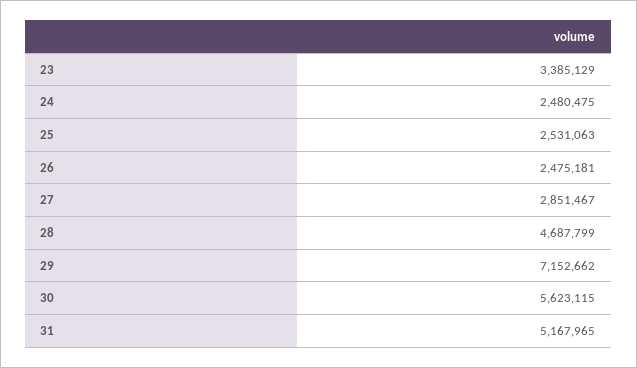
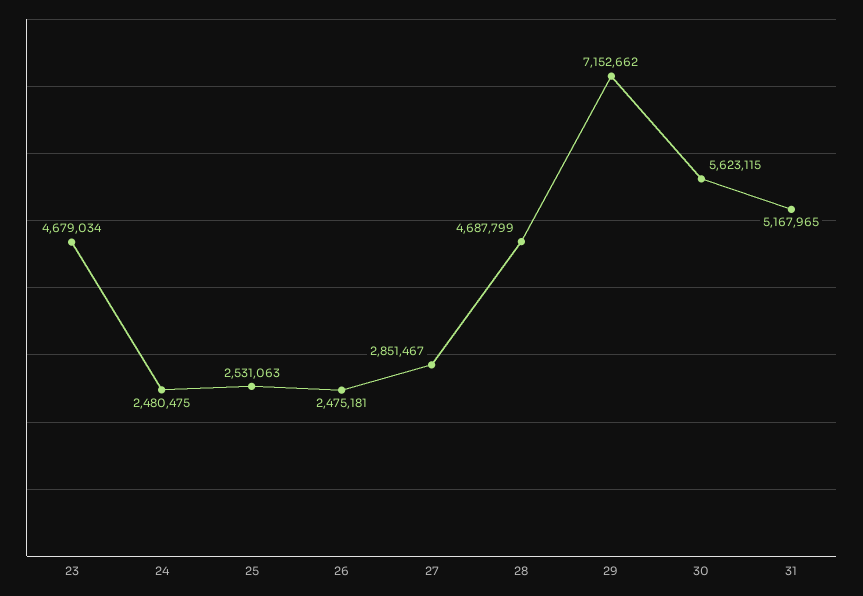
23: 3385129 -> 4679034

